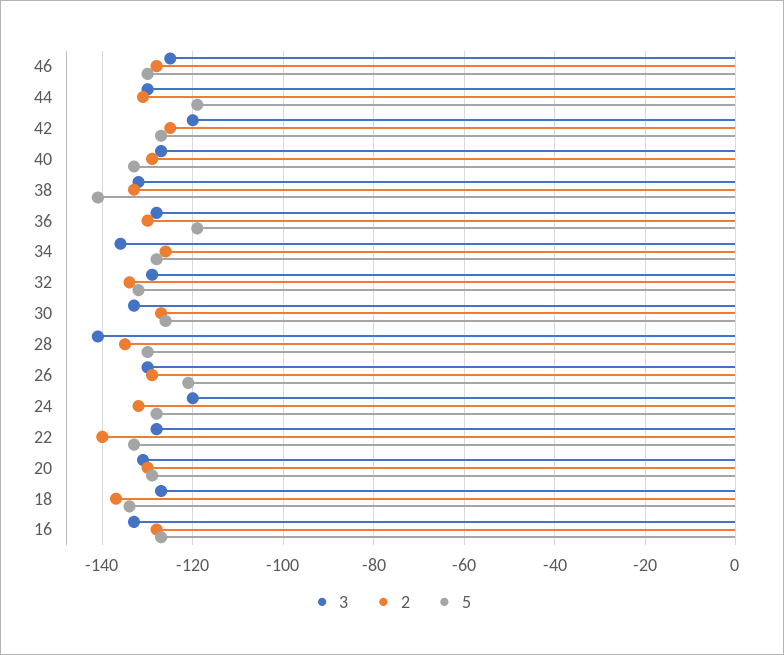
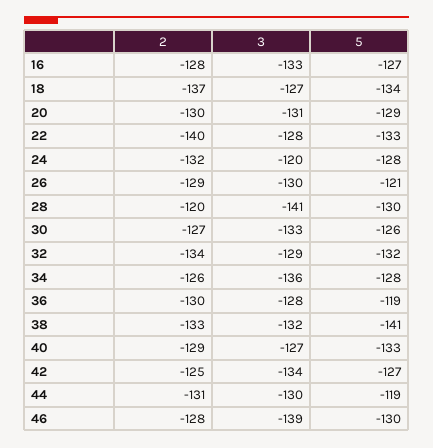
3, 46: -125 -> -139
3, 42: -120 -> -134
2, 28: -135 -> -120

